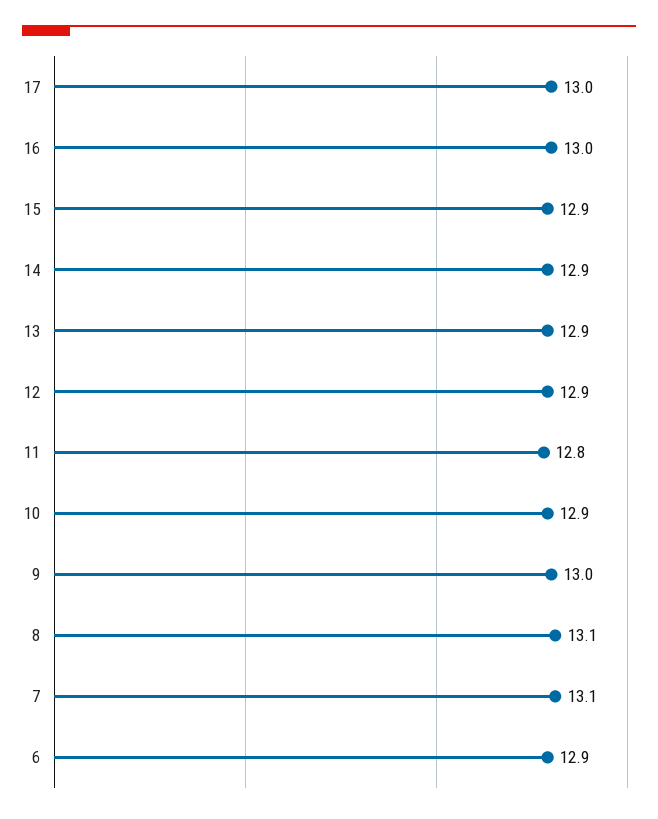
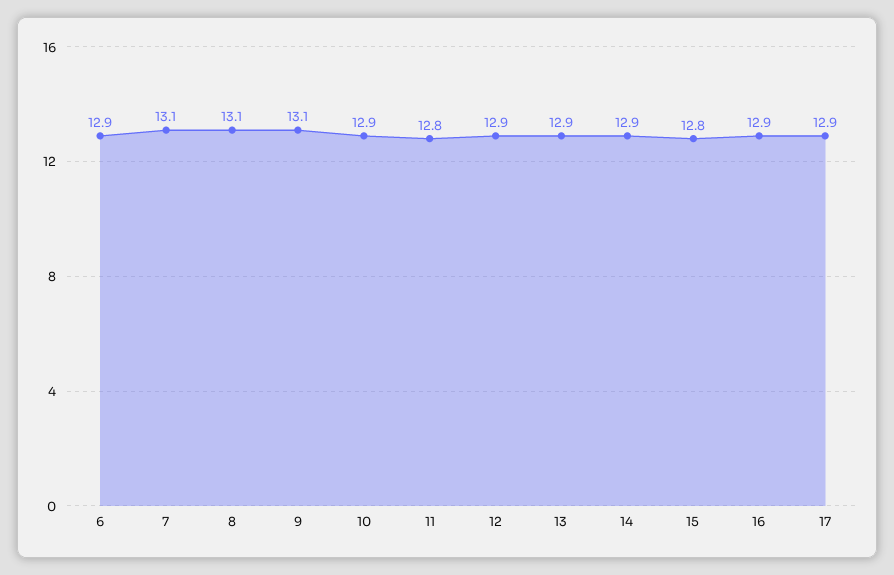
17: 13 -> 12.9
16: 13 -> 12.9
15: 12.9 -> 12.8
9: 13 -> 13.1

